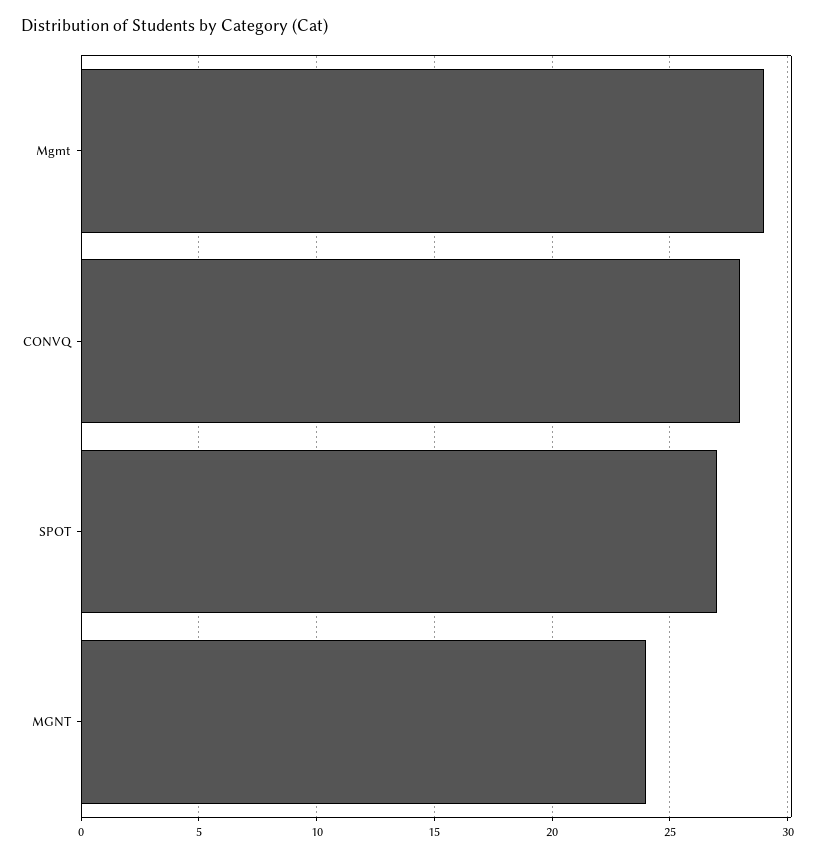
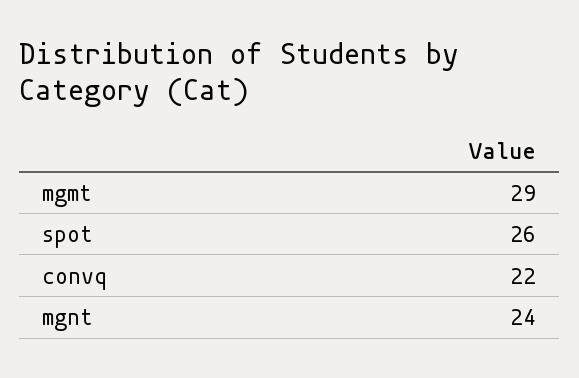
CONVQ: 28 -> 22
SPOT: 27 -> 26

